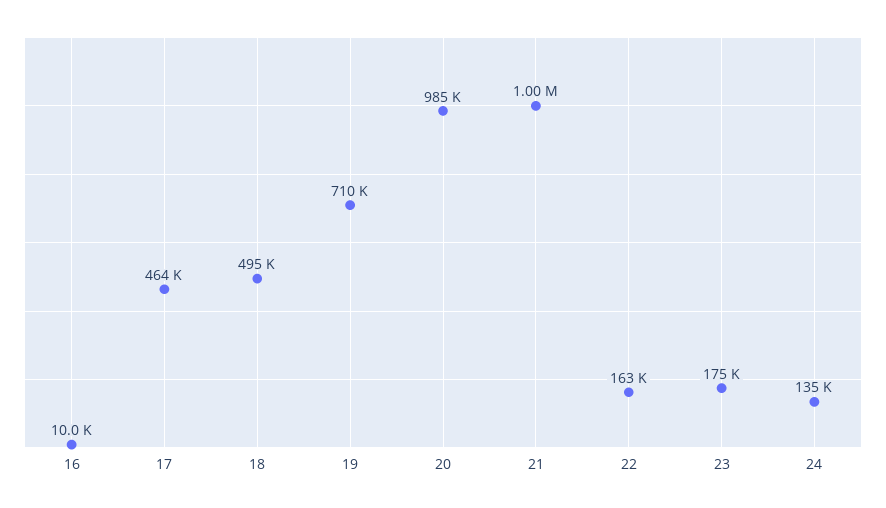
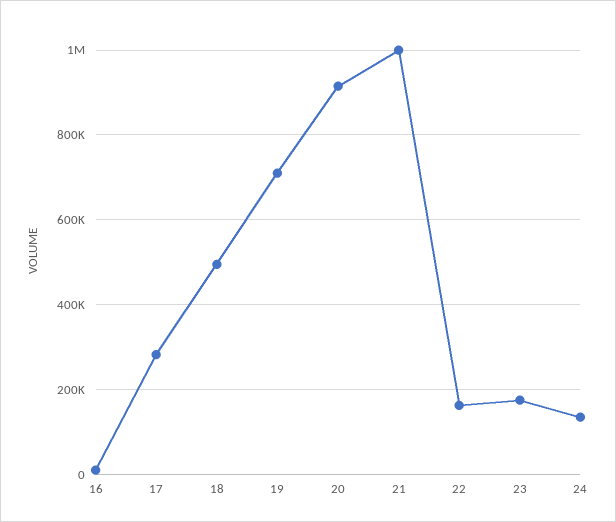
17: 464000 -> 280000
20: 985000 -> 920000

